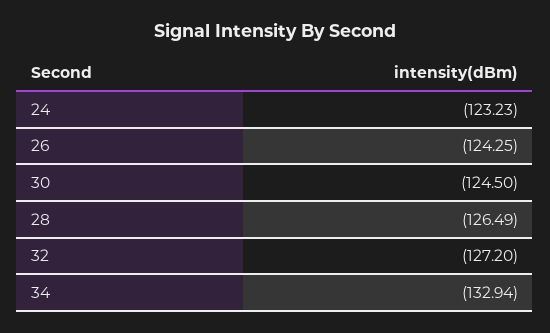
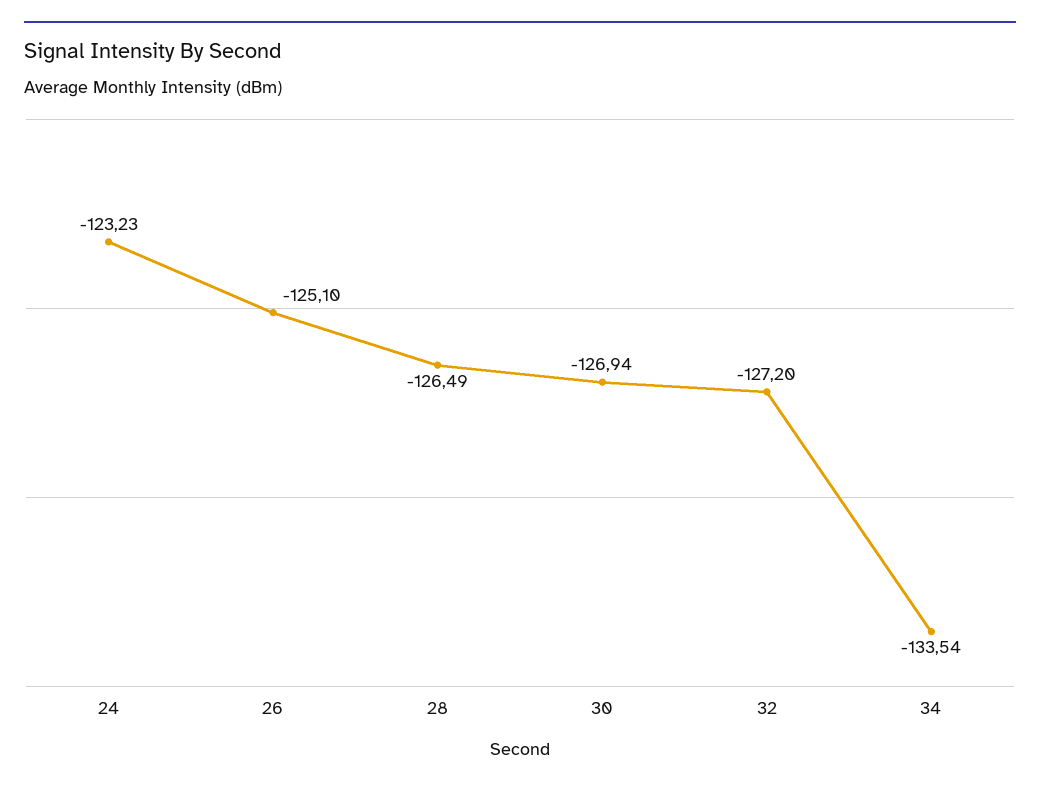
26: -124.25 -> -125.1
30: -124.5 -> -126.94
34: -132.94 -> -133.54

